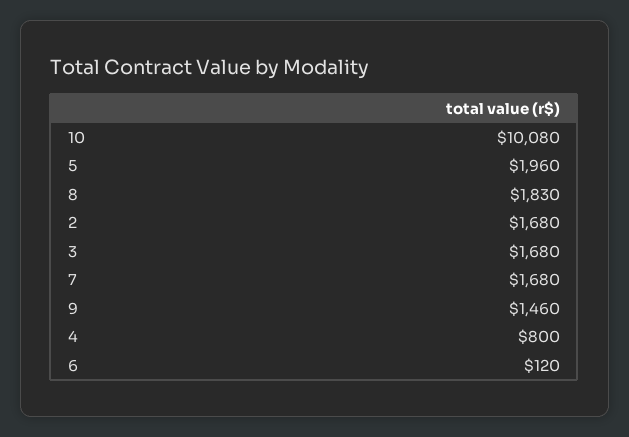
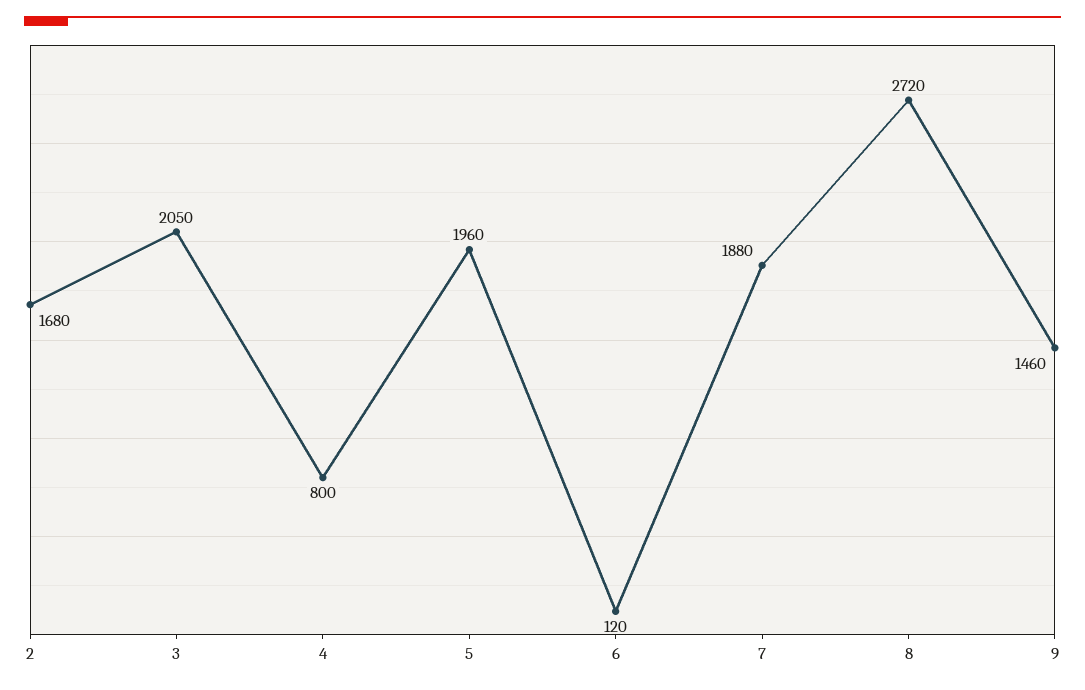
10: 10080 -> none
8: 1830 -> 2720
3: 1680 -> 2050
7: 1680 -> 1880

